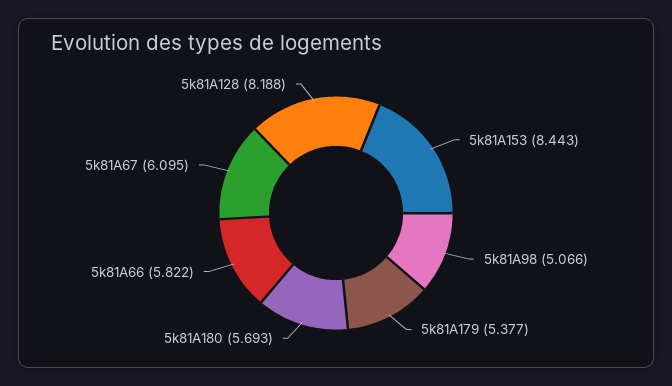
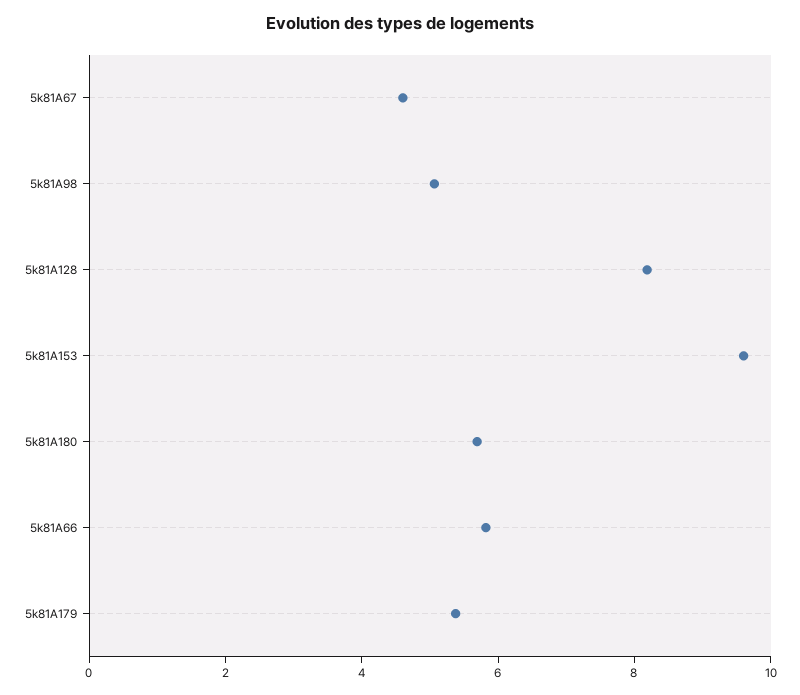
5k81A153: 8.443 -> 9.5
5k81A67: 6.095 -> 4.5

